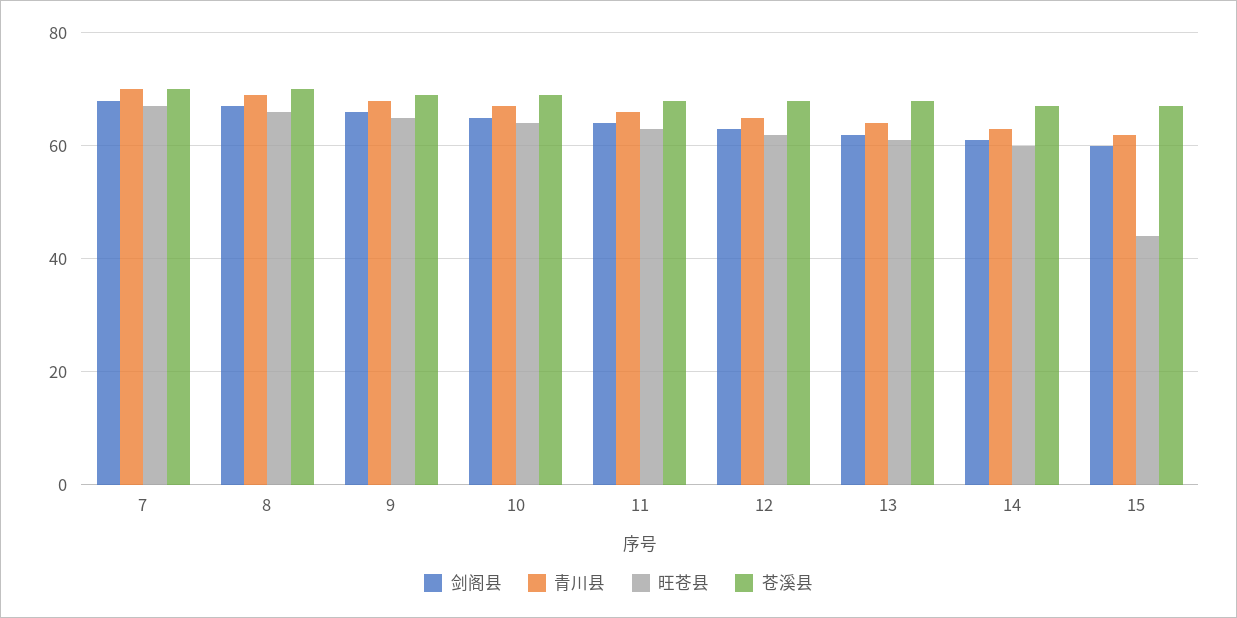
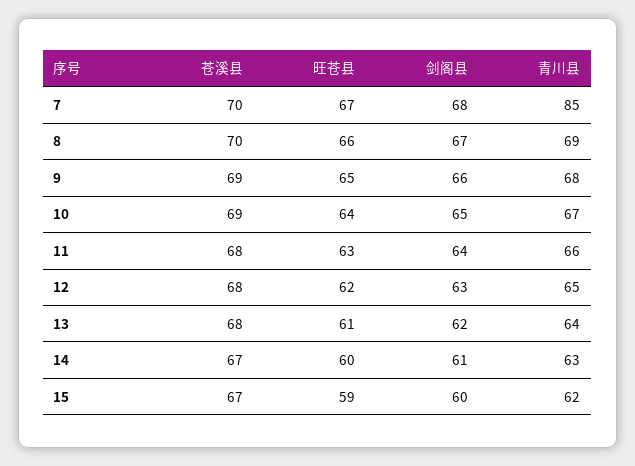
青川县, 7: 70 -> 85
旺苍县, 15: 45 -> 59

